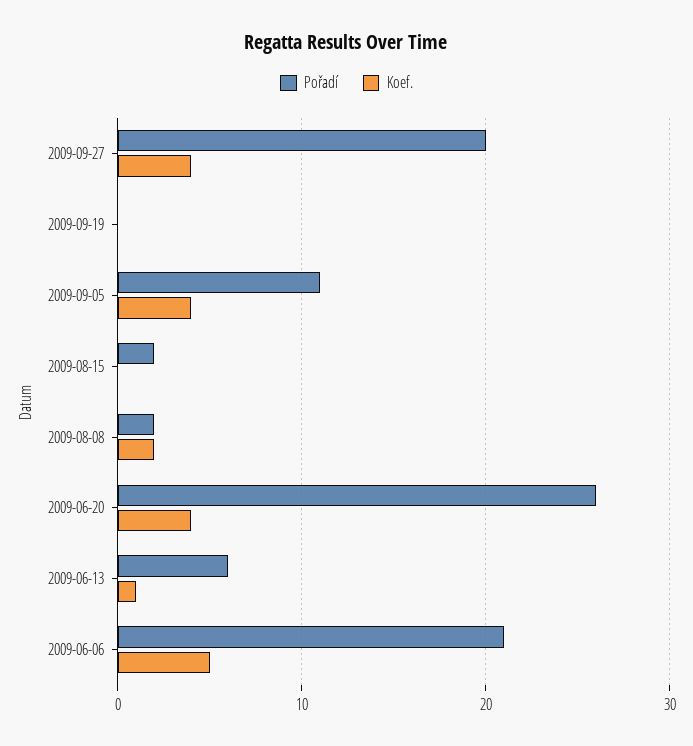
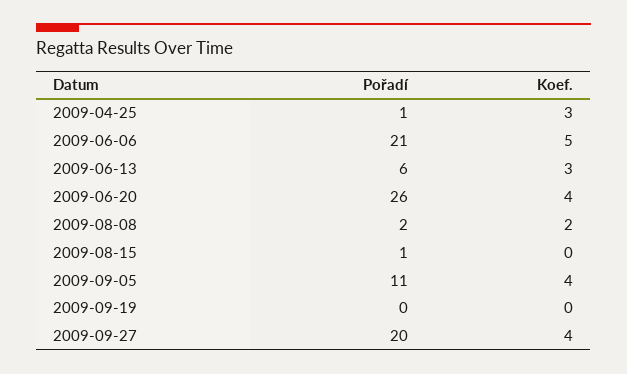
Pořadí, 2009-08-15: 2 -> 1
Koef., 2009-06-13: 1 -> 3
Pořadí, 2009-04-25: none -> 1
Koef., 2009-04-25: none -> 3

